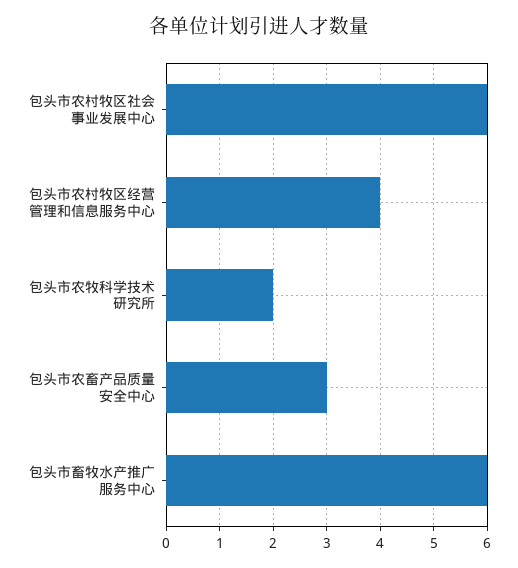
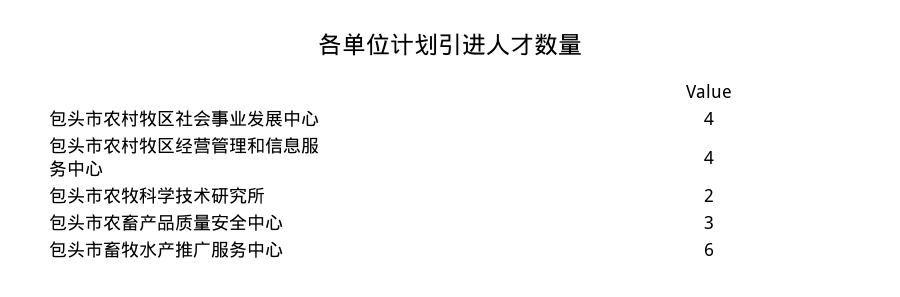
包头市农村牧区社会事业发展中心: 6 -> 4

